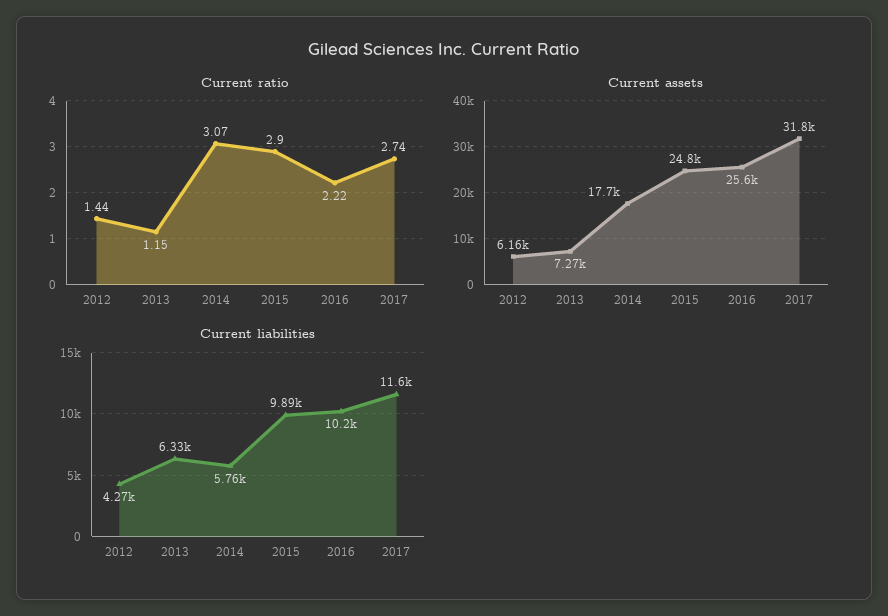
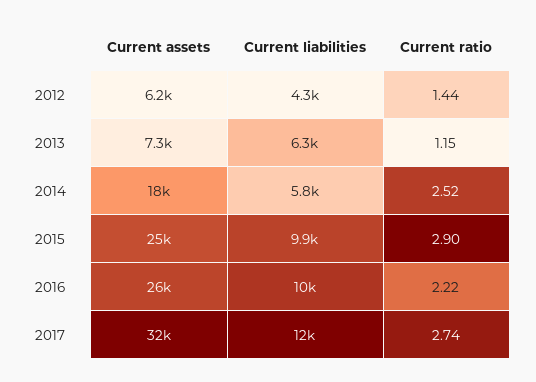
Current ratio, 2014: 3.07 -> 2.52

